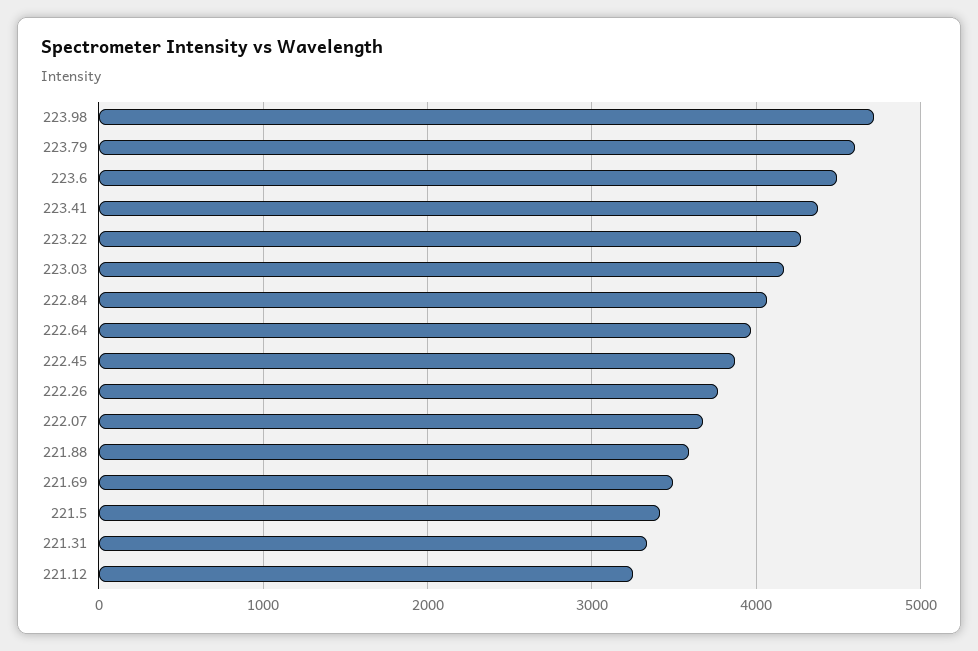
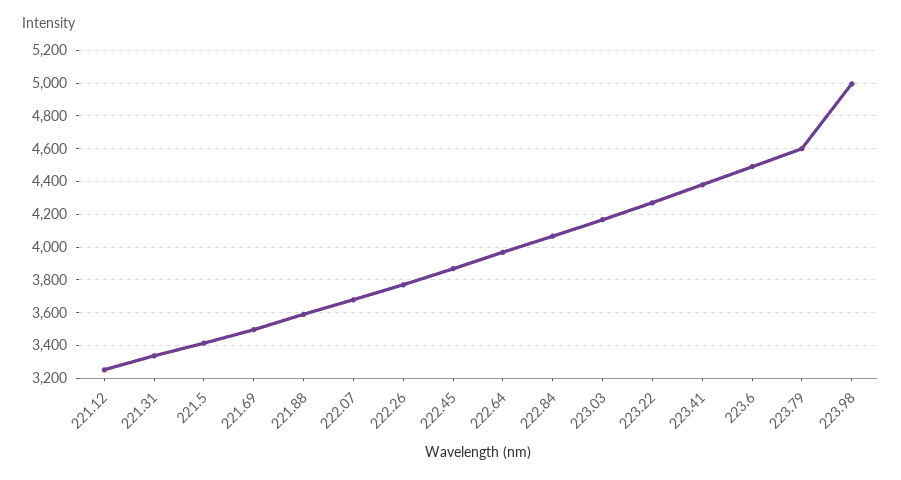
223.98: 4700 -> 5000

